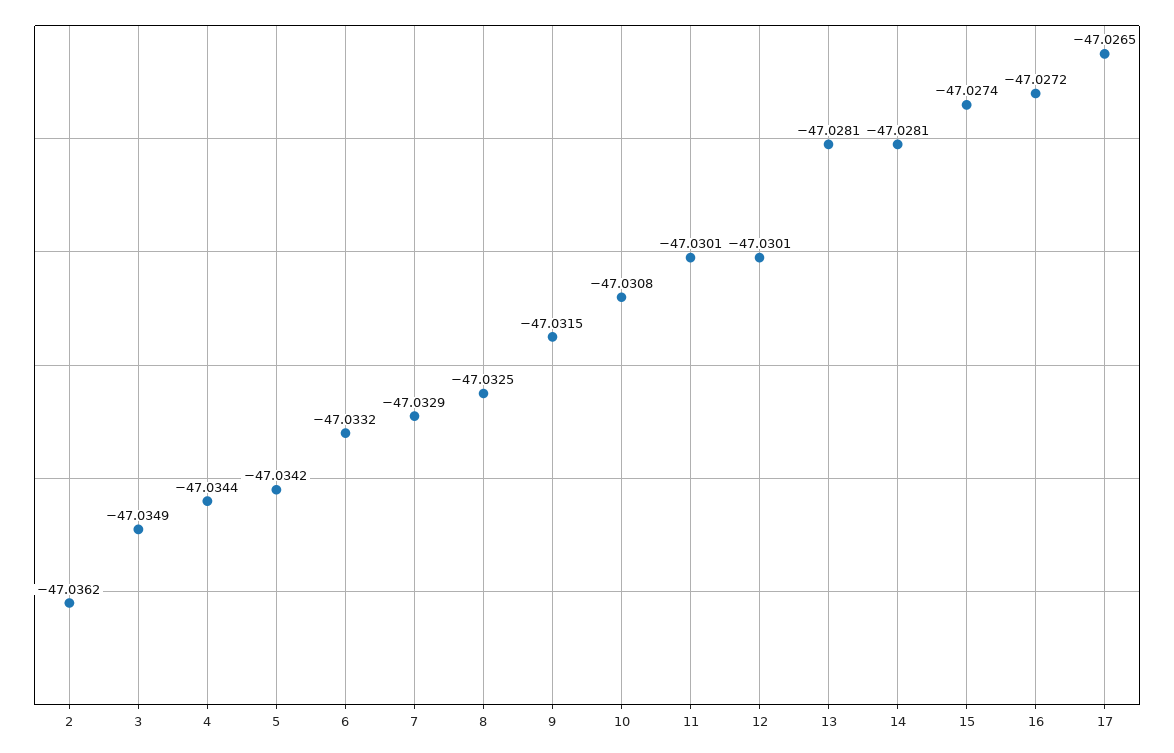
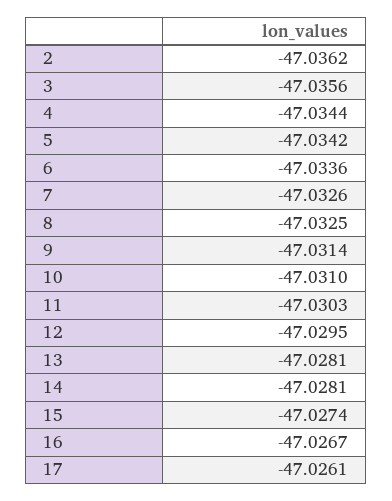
3: -47.0349 -> -47.0356
6: -47.0332 -> -47.0336
7: -47.0329 -> -47.0326
9: -47.0315 -> -47.0314
10: -47.0308 -> -47.031
11: -47.0301 -> -47.0303
12: -47.0301 -> -47.0295
16: -47.0272 -> -47.0267
17: -47.0265 -> -47.0261

